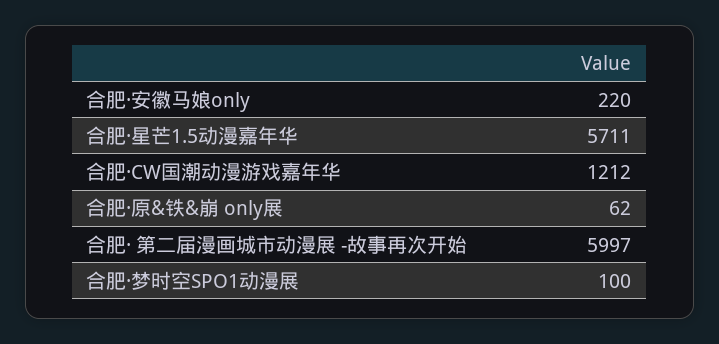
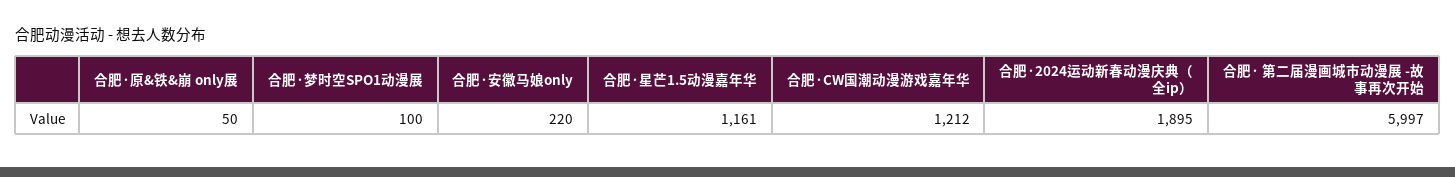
合肥·星芒1.5动漫嘉年华: 5711 -> 1161
合肥·原&铁&崩 only展: 62 -> 50
合肥·2024运动新春动漫庆典（全ip）: none -> 1895

